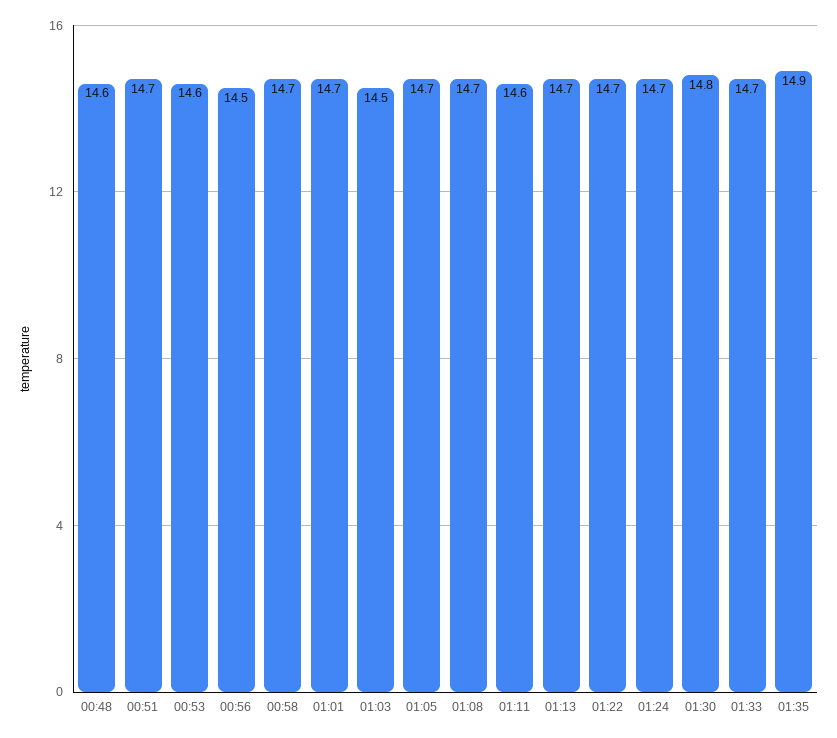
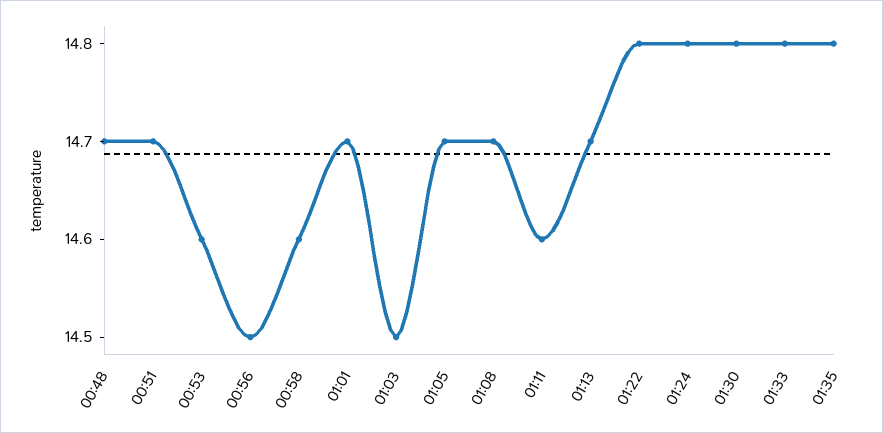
00:48: 14.6 -> 14.7
00:58: 14.7 -> 14.6
01:22: 14.7 -> 14.8
01:24: 14.7 -> 14.8
01:33: 14.7 -> 14.8
01:35: 14.9 -> 14.8

